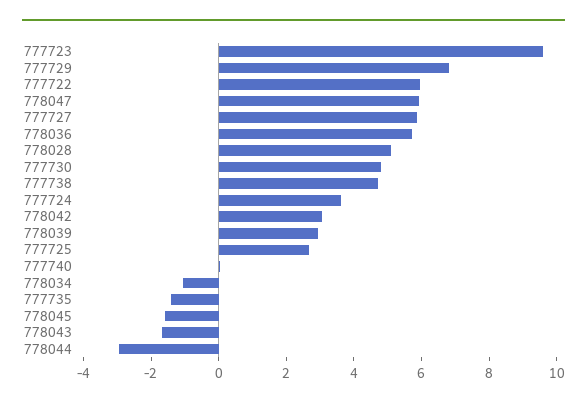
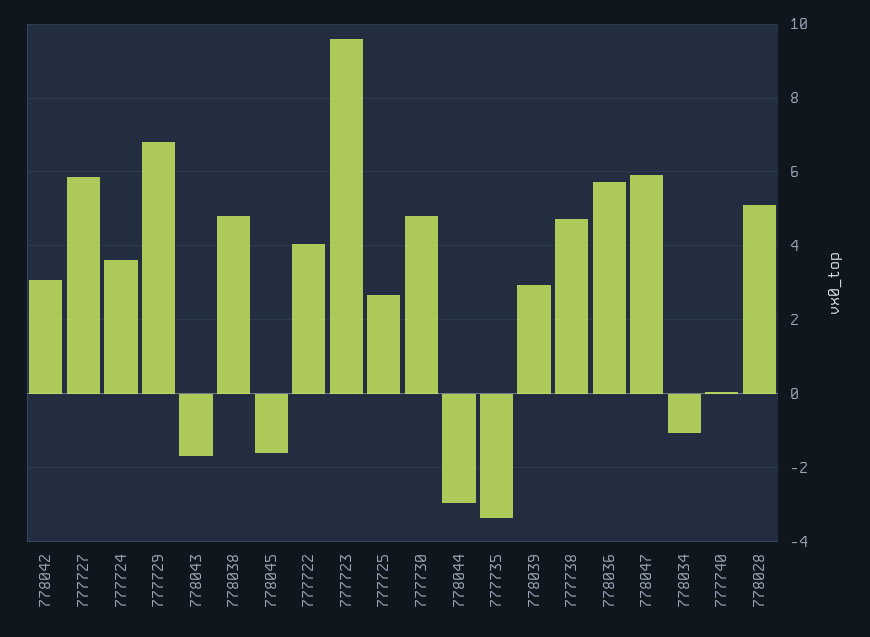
777722: 6 -> 4
777735: -1.5 -> -3.4
778038: none -> 4.8

